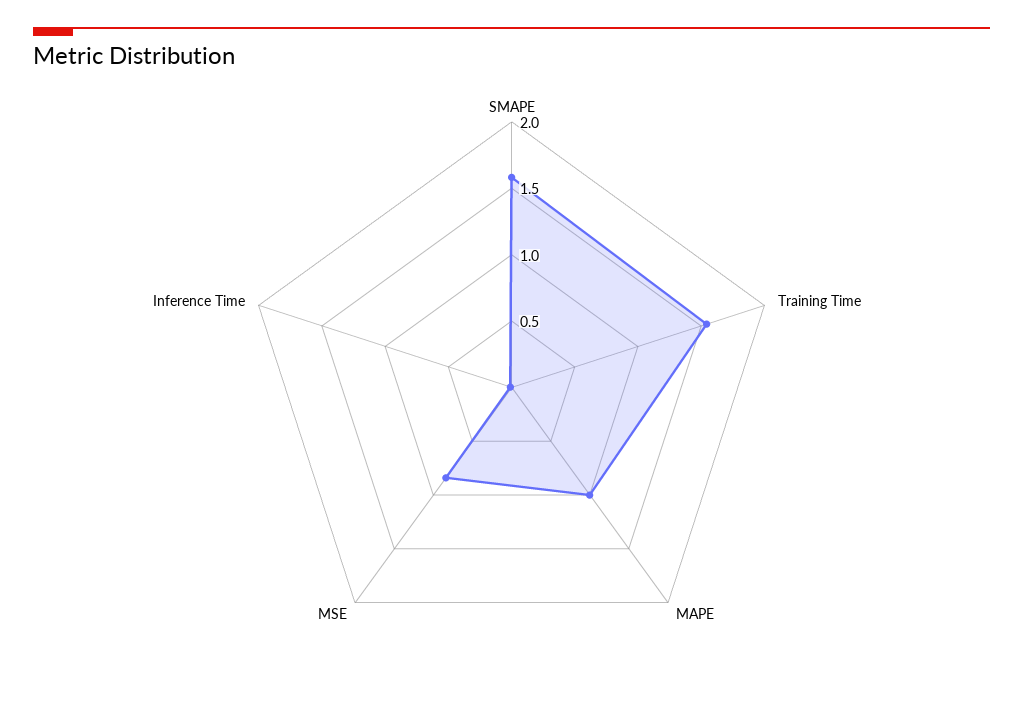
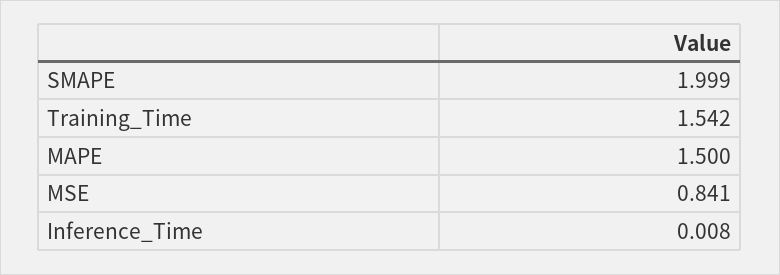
SMAPE: 1.6 -> 1.999
MAPE: 1 -> 1.5

